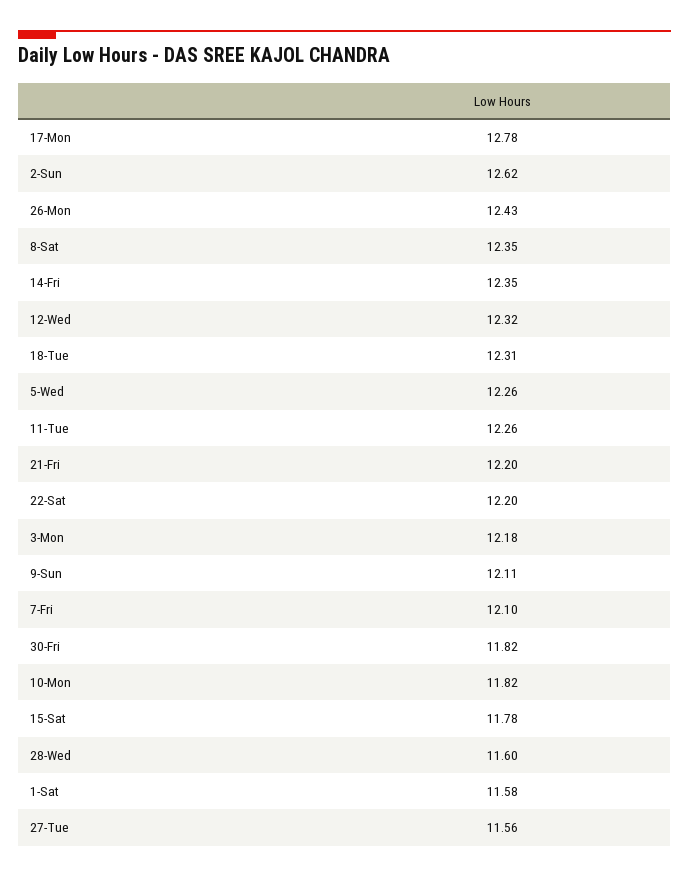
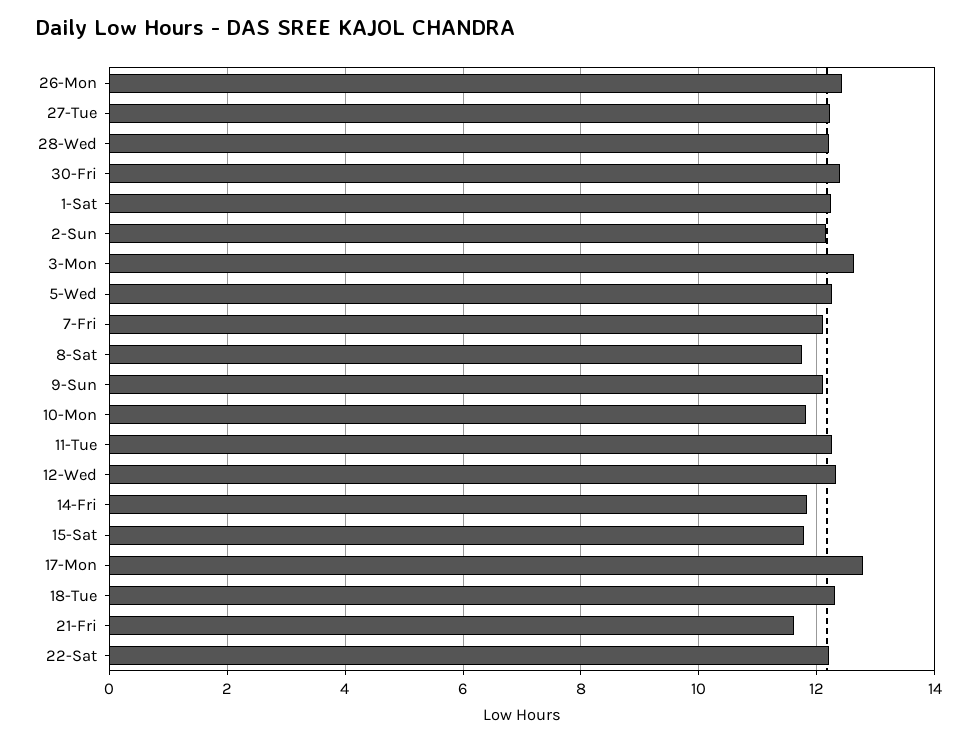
2-Sun: 12.62 -> 12.2
8-Sat: 12.35 -> 11.8
14-Fri: 12.35 -> 11.8
21-Fri: 12.2 -> 11.6
3-Mon: 12.18 -> 12.6
30-Fri: 11.82 -> 12.4
28-Wed: 11.6 -> 12.2
1-Sat: 11.58 -> 12.2
27-Tue: 11.56 -> 12.2

